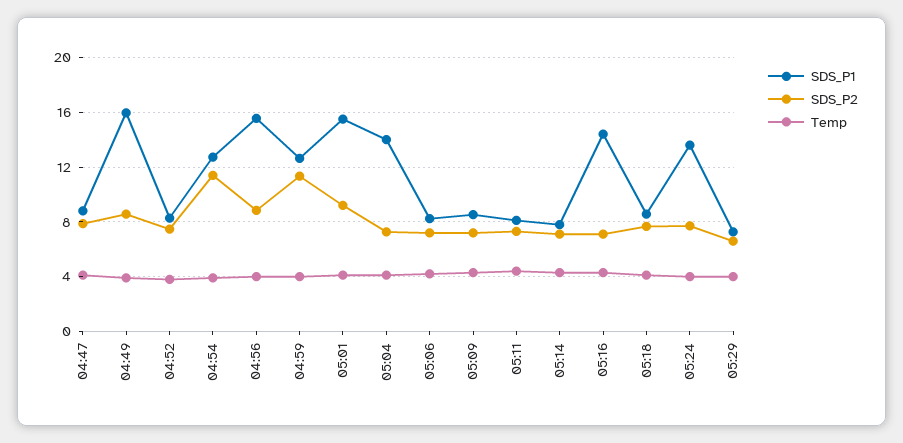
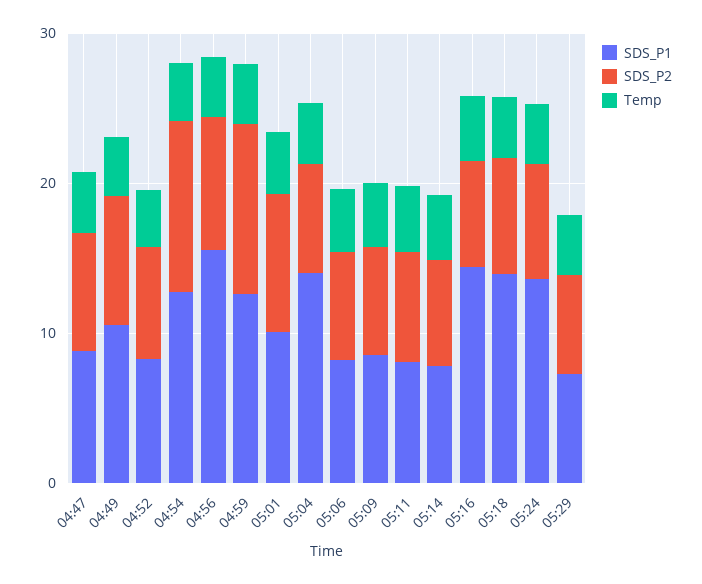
SDS_P1, 04:49: 16 -> 10
SDS_P1, 05:01: 15.5 -> 10
SDS_P1, 05:18: 8.5 -> 14

